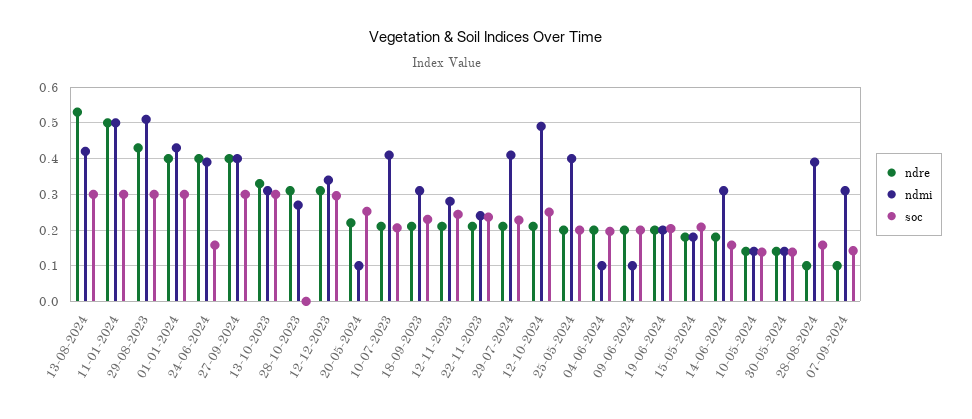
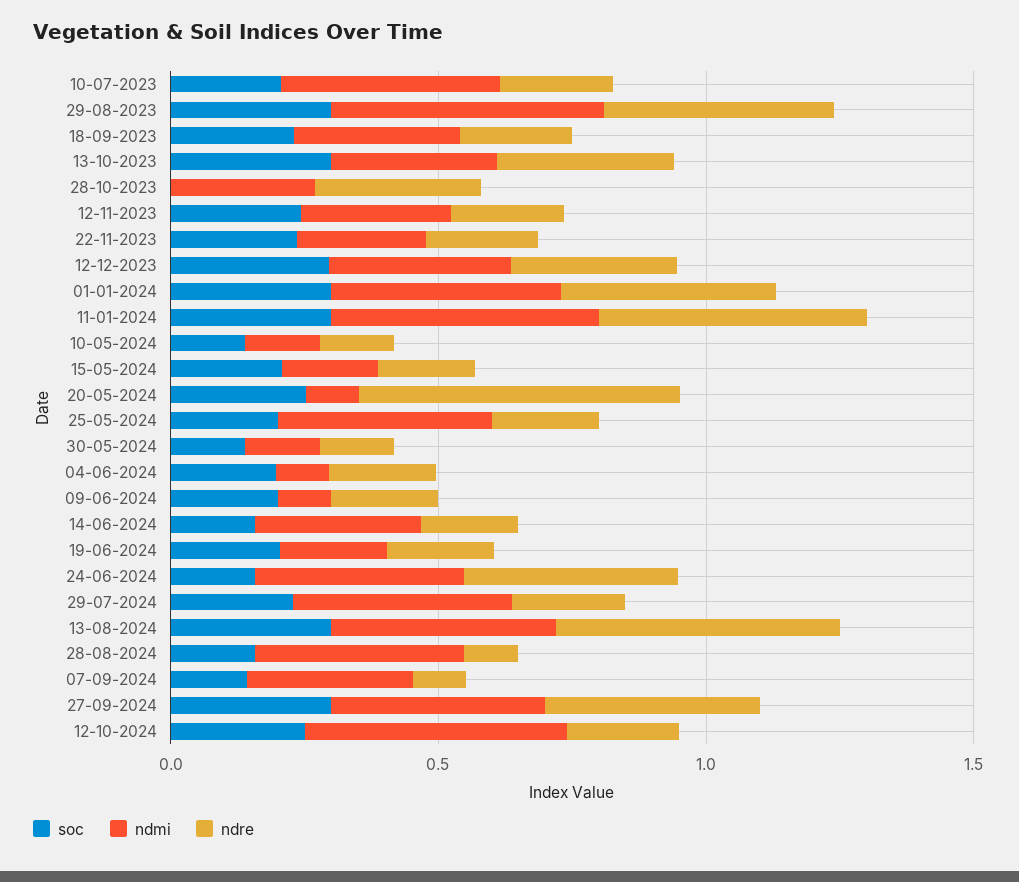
ndre, 20-05-2024: 0.22 -> 0.6

